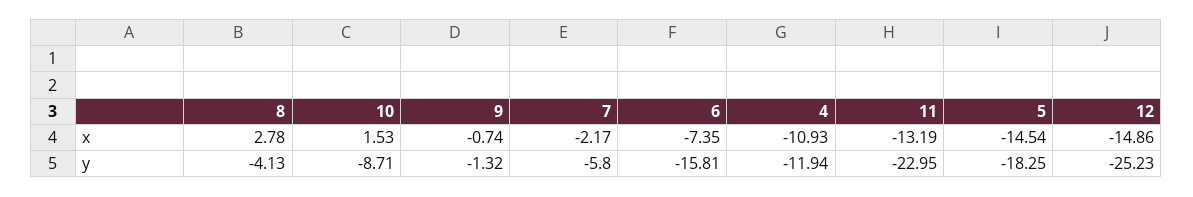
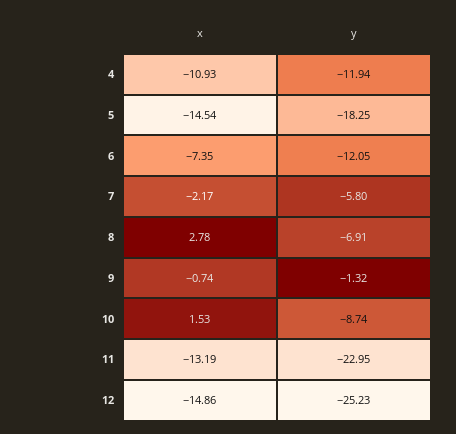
8, y: -4.13 -> -6.91
10, y: -8.71 -> -8.74
6, y: -15.81 -> -12.05

